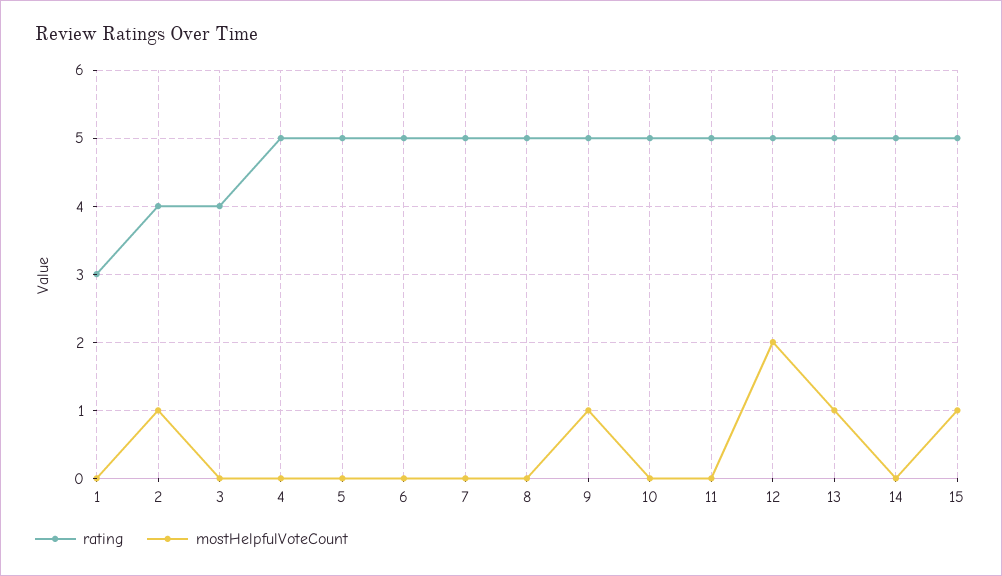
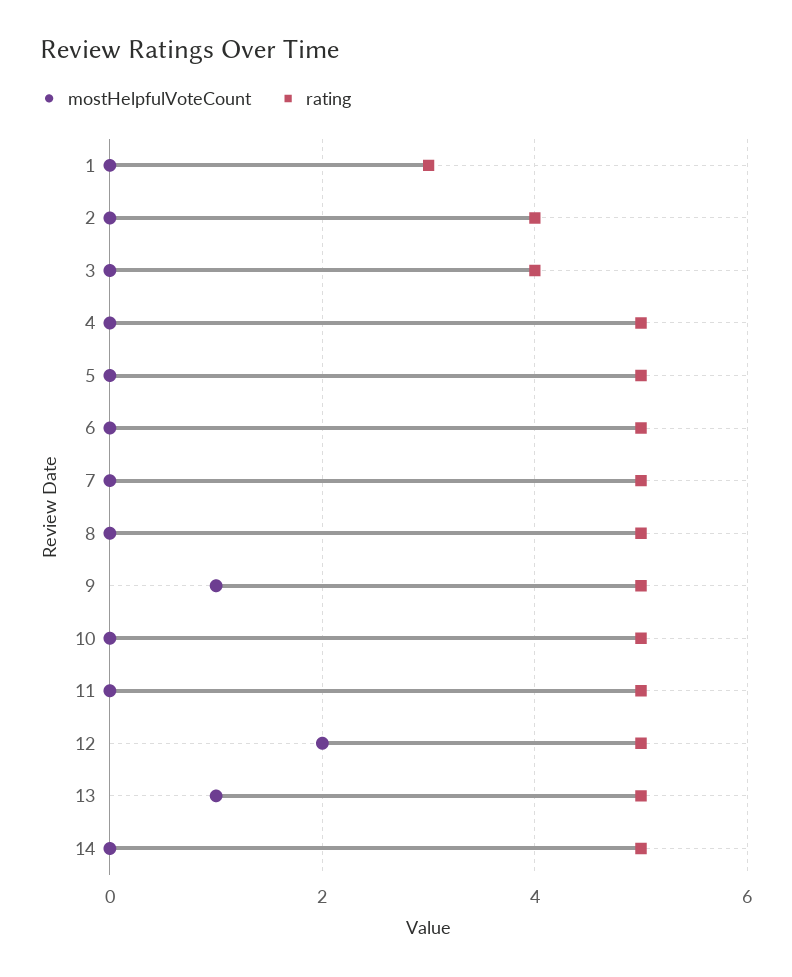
mostHelpfulVoteCount, 2: 1 -> 0
rating, 15: 5 -> none
mostHelpfulVoteCount, 15: 1 -> none

